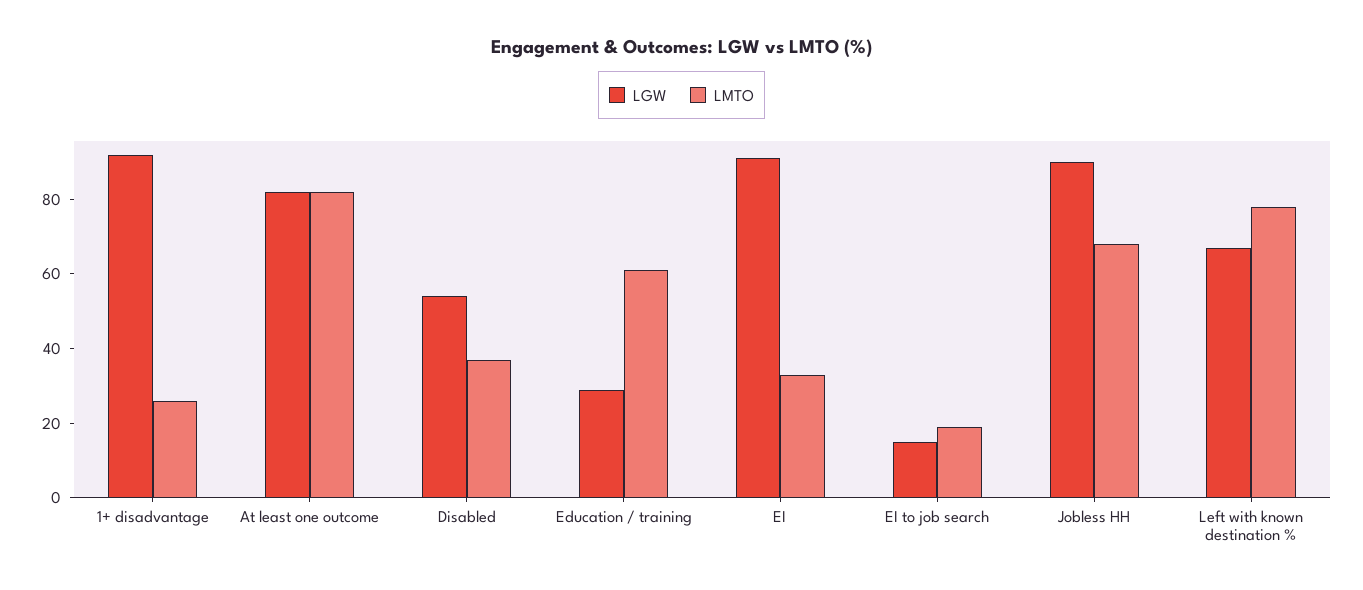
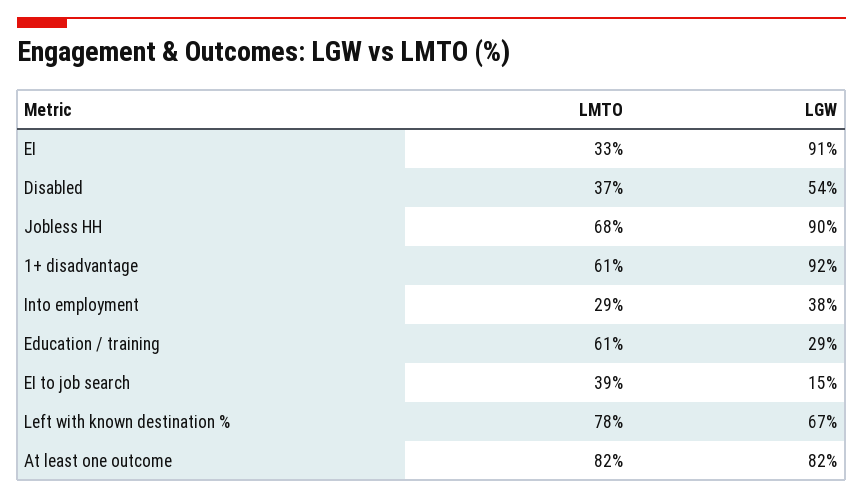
LMTO, 1+ disadvantage: 25 -> 61
LMTO, EI to job search: 20 -> 39
LMTO, Into employment: none -> 29
LGW, Into employment: none -> 38

